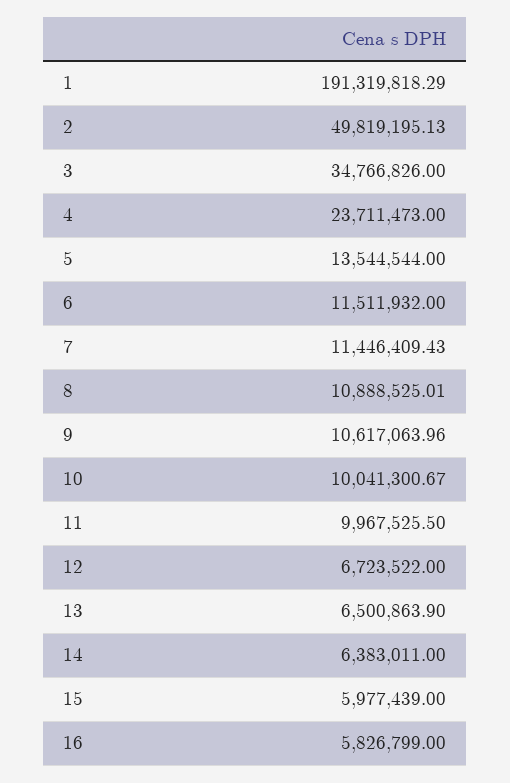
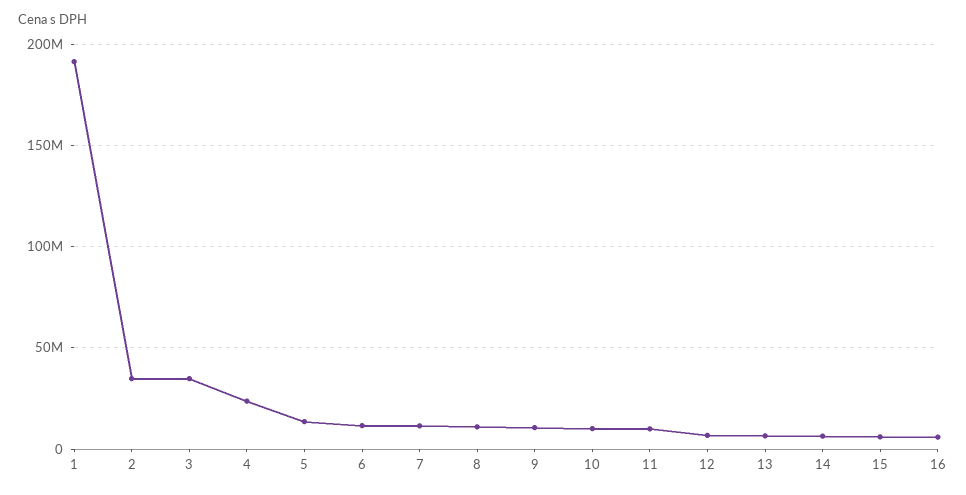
2: 49819195.13 -> 35000000

